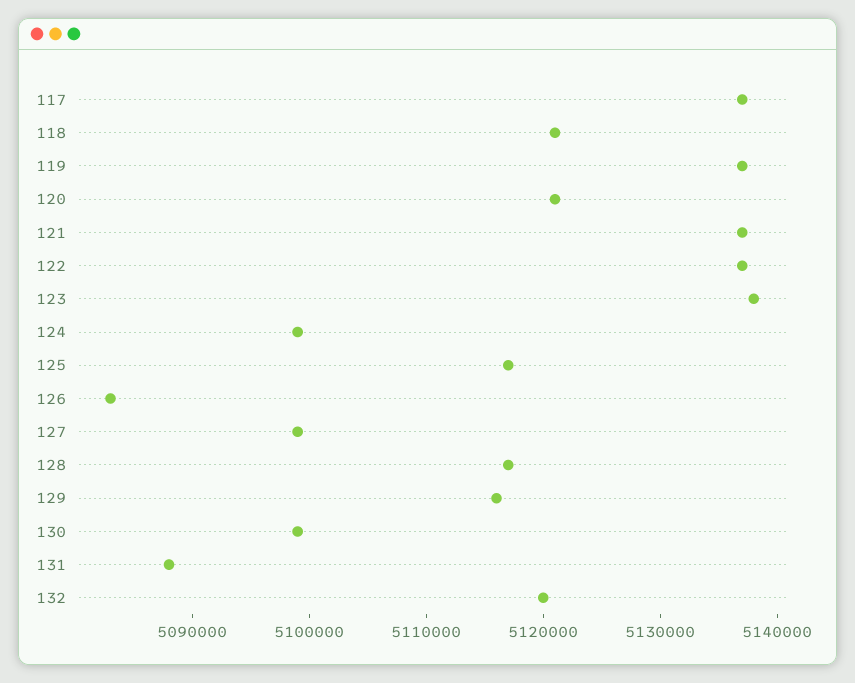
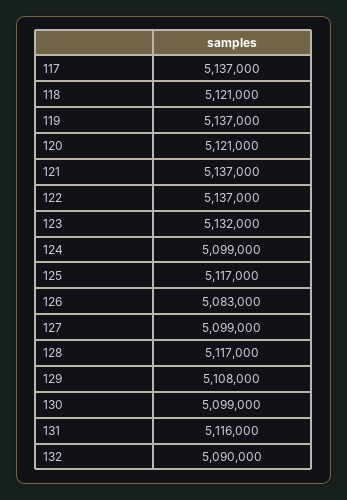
123: 5138000 -> 5132000
129: 5116000 -> 5108000
131: 5088000 -> 5116000
132: 5120000 -> 5090000

